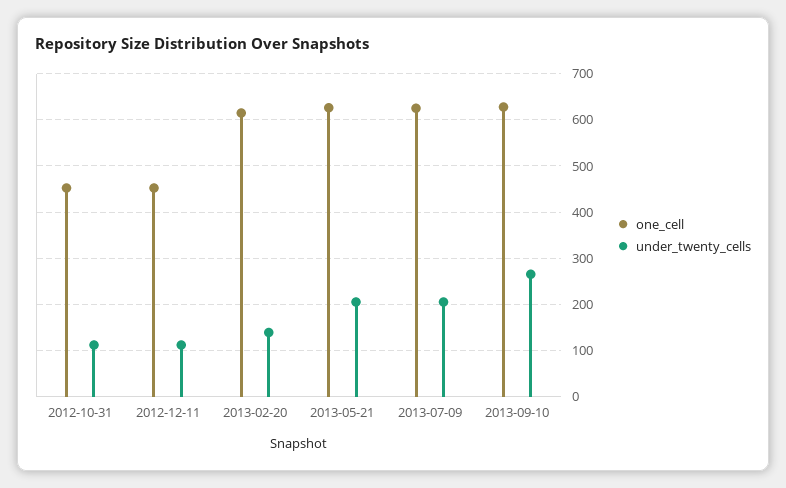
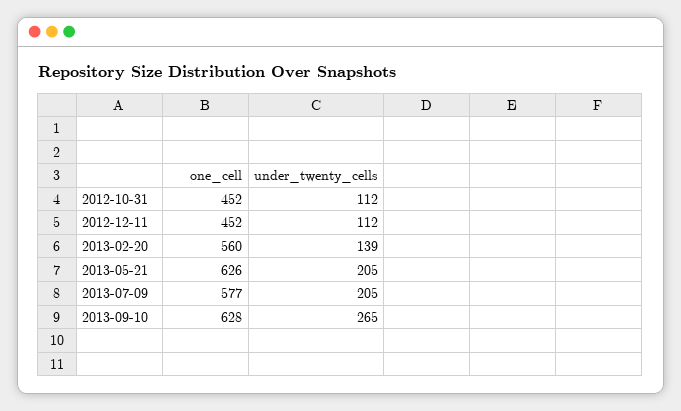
one_cell, 2013-02-20: 620 -> 560
one_cell, 2013-07-09: 620 -> 577

